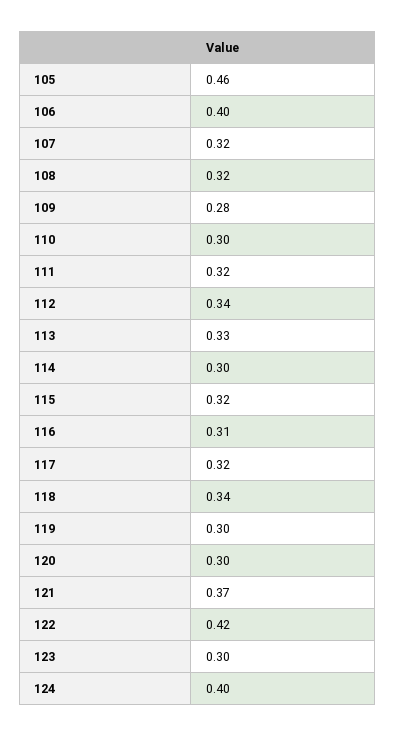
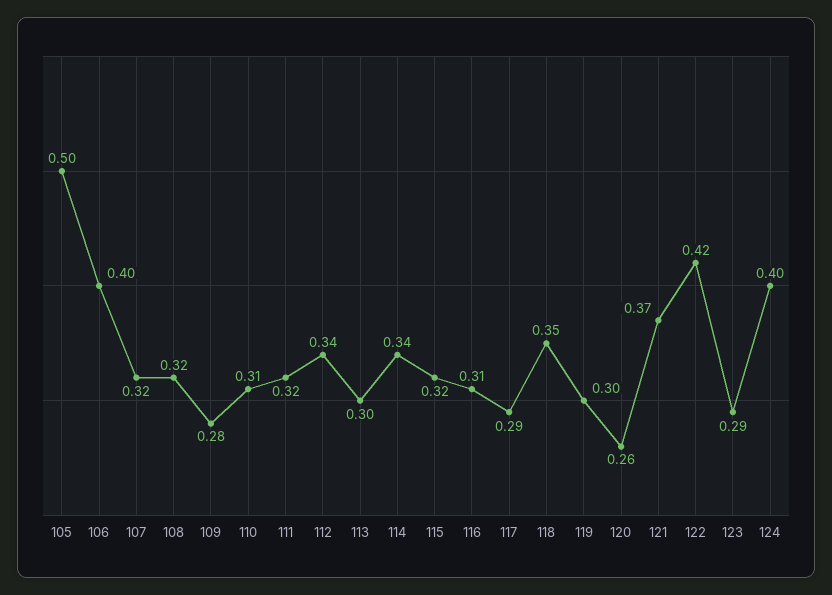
105: 0.46 -> 0.5
110: 0.3 -> 0.31
113: 0.33 -> 0.3
114: 0.3 -> 0.34
117: 0.32 -> 0.29
118: 0.34 -> 0.35
120: 0.3 -> 0.26
123: 0.3 -> 0.29

